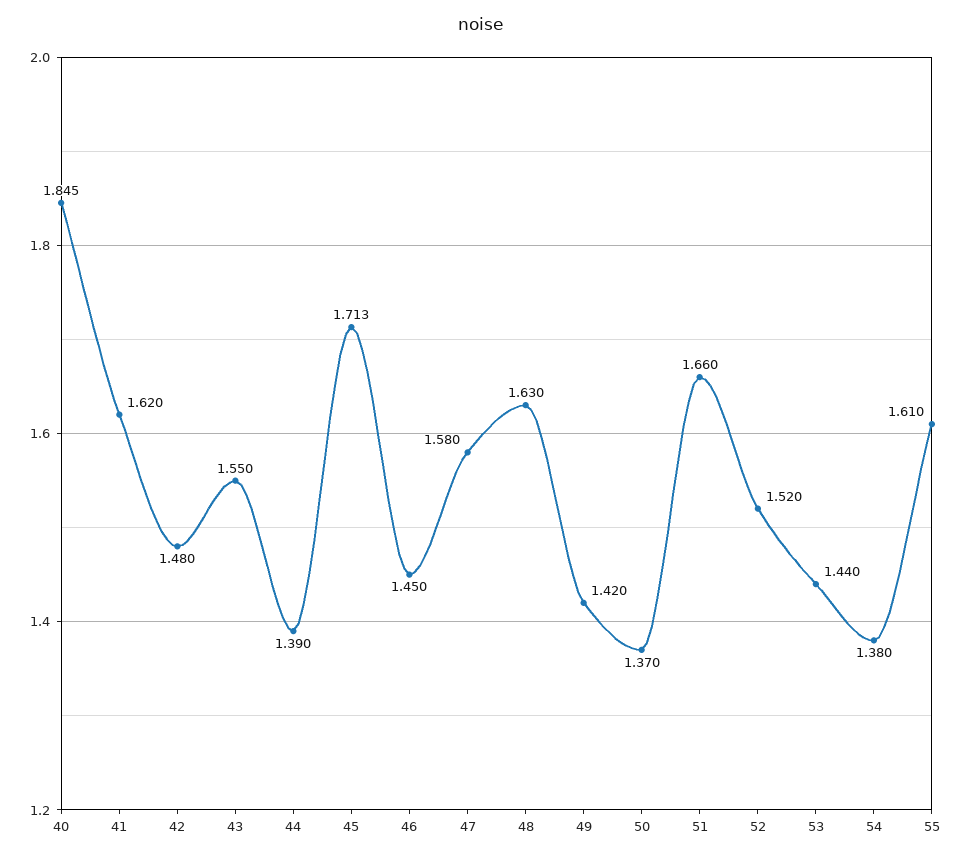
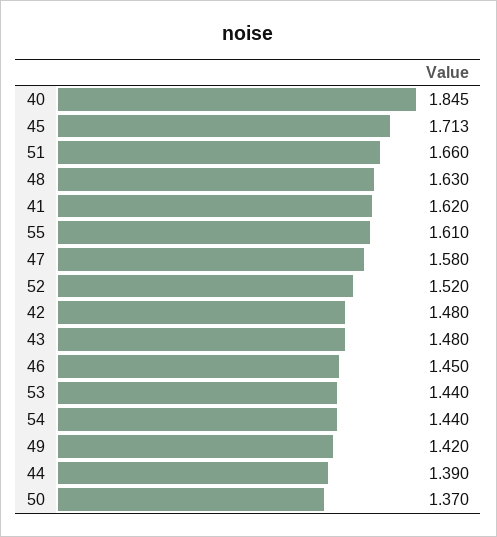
43: 1.55 -> 1.48
54: 1.38 -> 1.44

